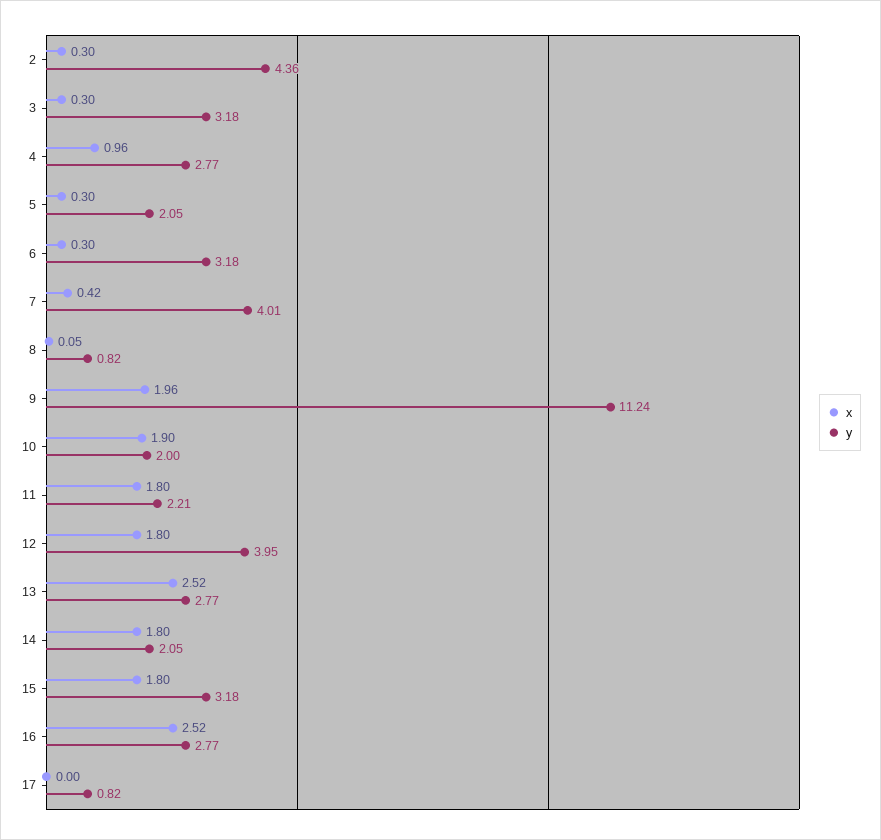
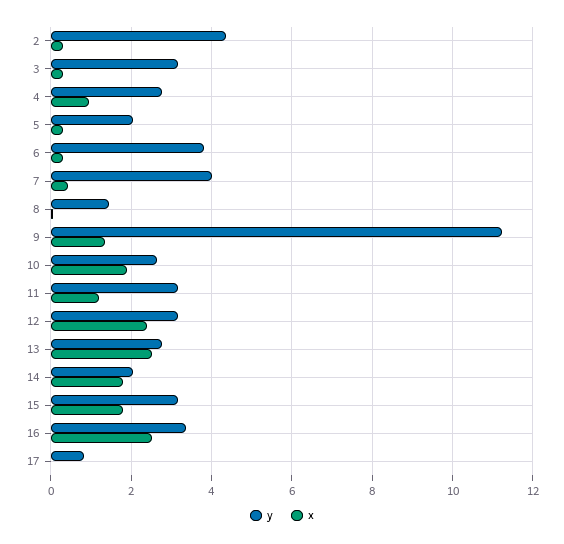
y, 6: 3.18 -> 3.8
y, 8: 0.82 -> 1.4
x, 9: 1.96 -> 1.4
y, 10: 2 -> 2.6
x, 11: 1.8 -> 1.2
y, 11: 2.21 -> 3.2
x, 12: 1.8 -> 2.4
y, 12: 3.95 -> 3.2
y, 16: 2.77 -> 3.4

